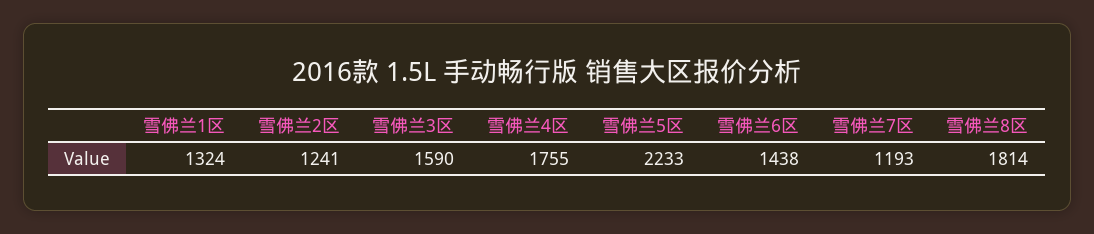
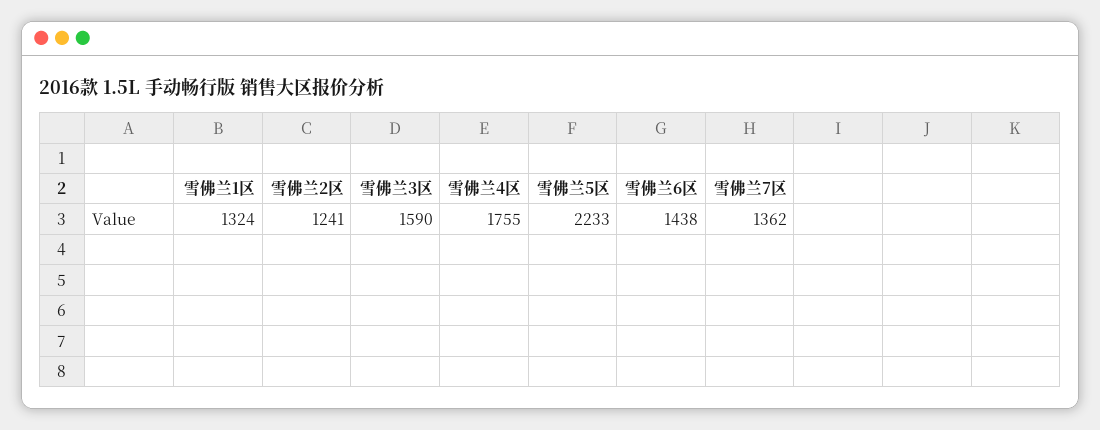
雪佛兰7区: 1193 -> 1362
雪佛兰8区: 1814 -> none

